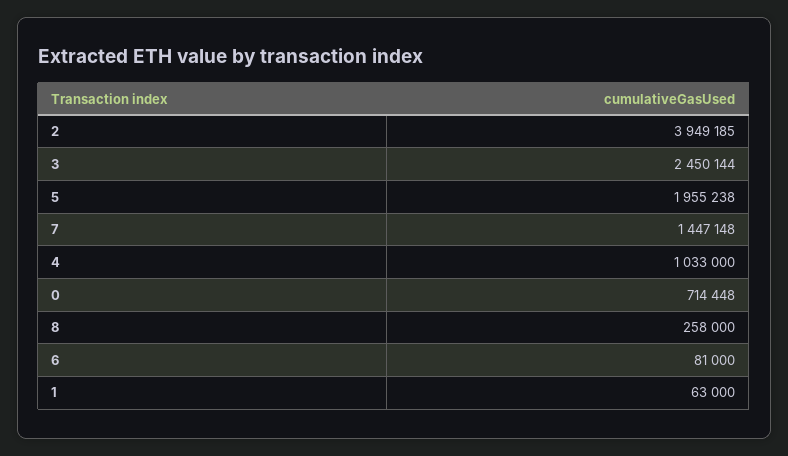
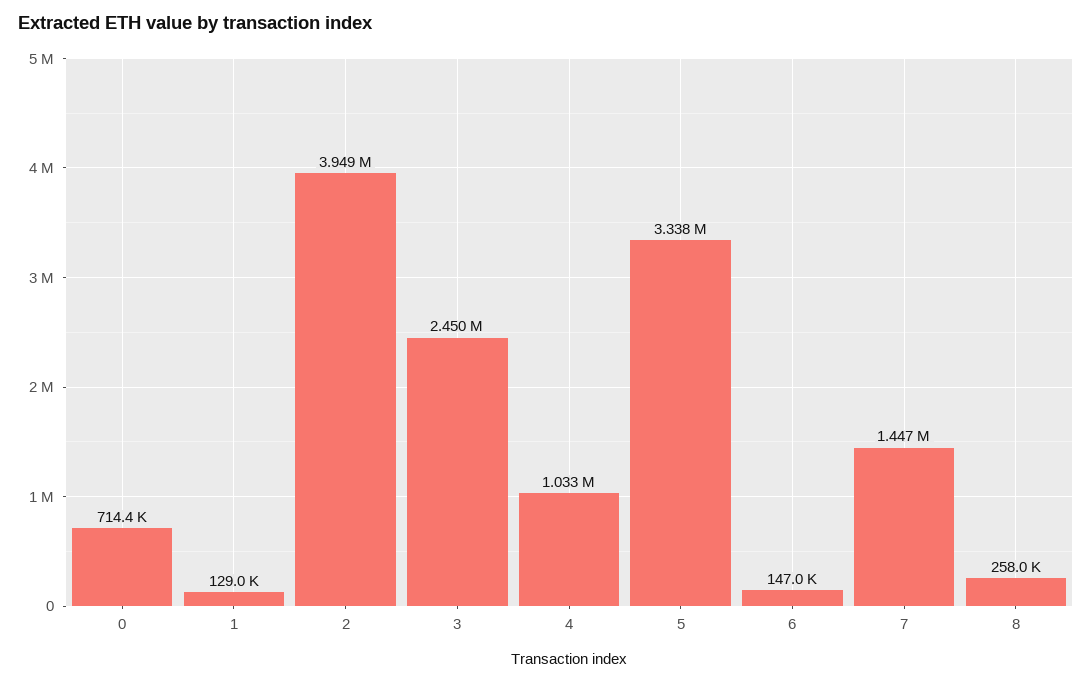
5: 1955238 -> 3338000
6: 81000 -> 147000
1: 63000 -> 129000

